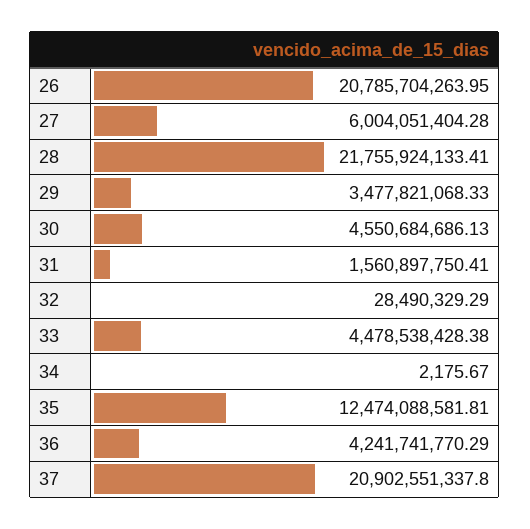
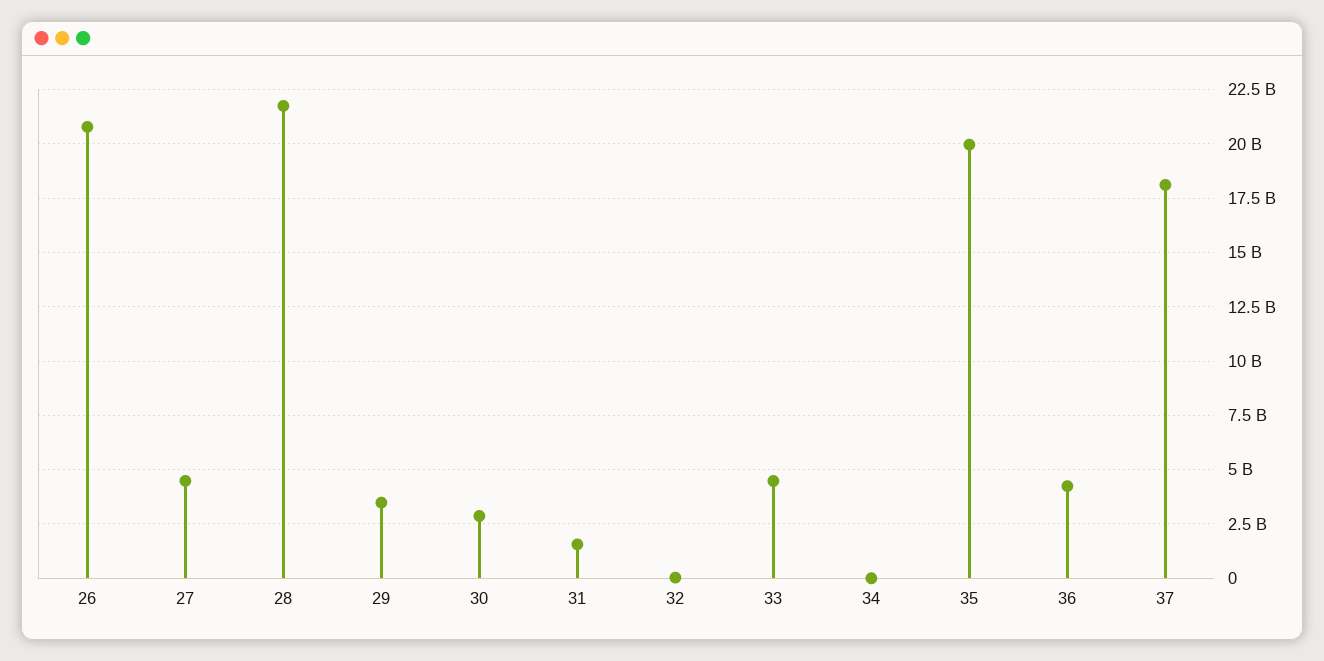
27: 6004051404.28 -> 4500000000
30: 4550684686.13 -> 3000000000
35: 12474088581.81 -> 20000000000
37: 20902551337.8 -> 18000000000

